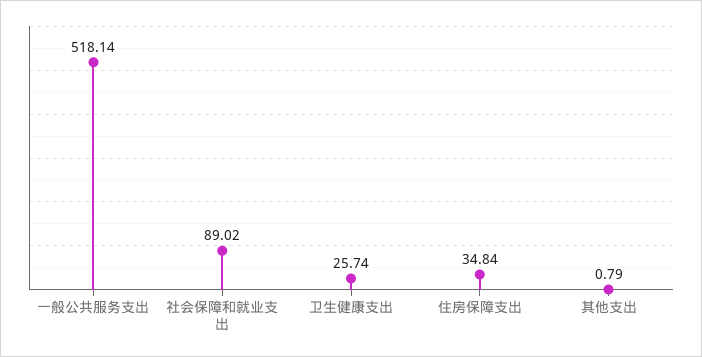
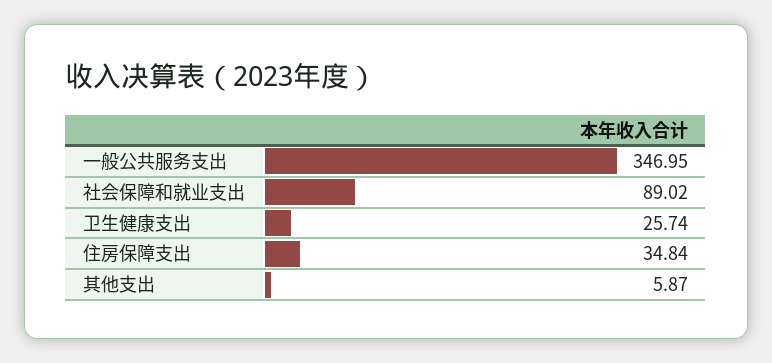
一般公共服务支出: 518.14 -> 346.95
其他支出: 0.79 -> 5.87

